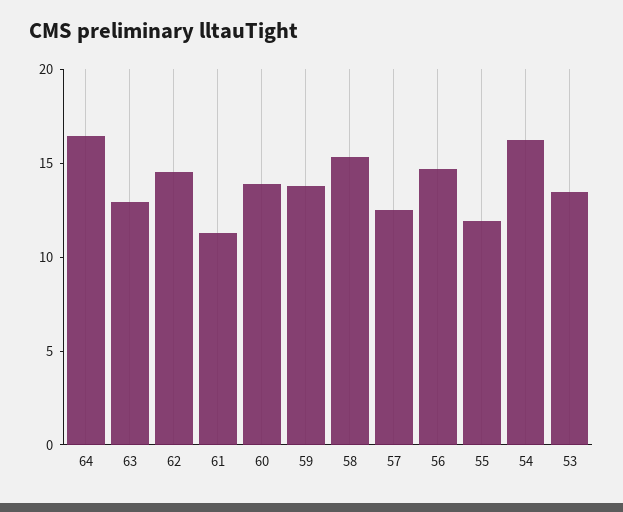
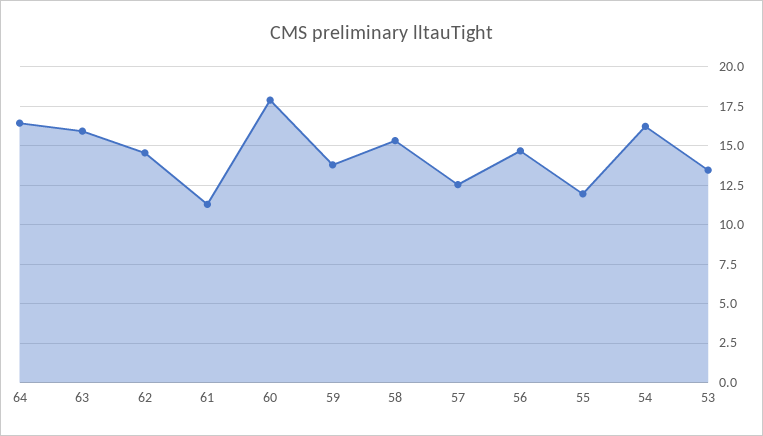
63: 13 -> 16
60: 14 -> 18

